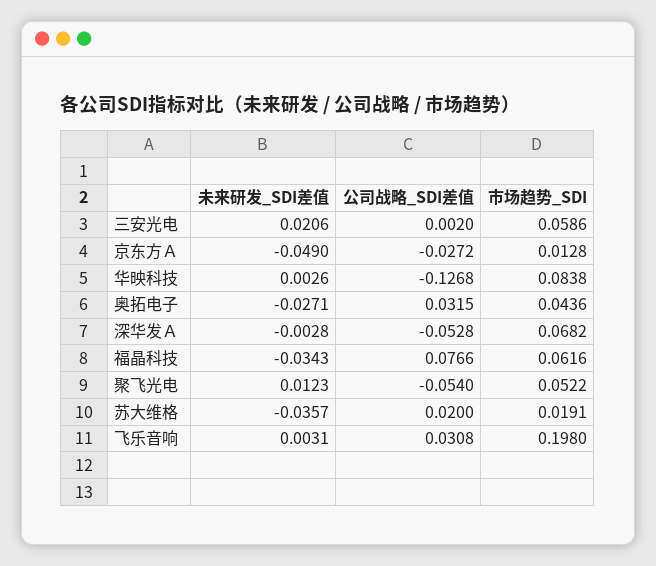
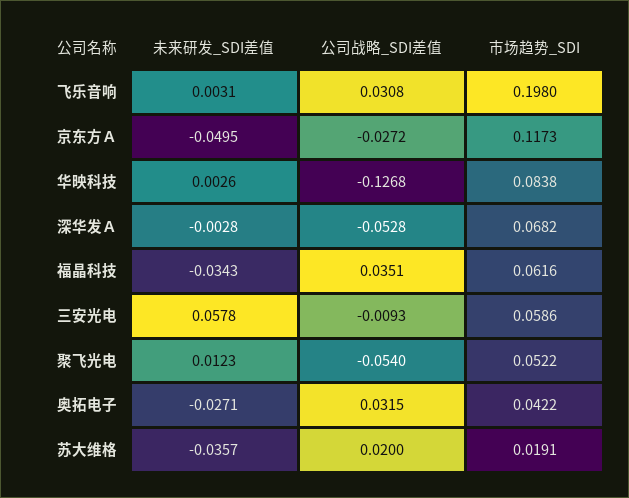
未来研发_SDI差值, 三安光电: 0.0206 -> 0.0578
公司战略_SDI差值, 三安光电: 0.002 -> -0.0093
未来研发_SDI差值, 京东方Ａ: -0.049 -> -0.0495
市场趋势_SDI, 京东方Ａ: 0.0128 -> 0.1173
市场趋势_SDI, 奥拓电子: 0.0436 -> 0.0422
公司战略_SDI差值, 福晶科技: 0.0766 -> 0.0351

